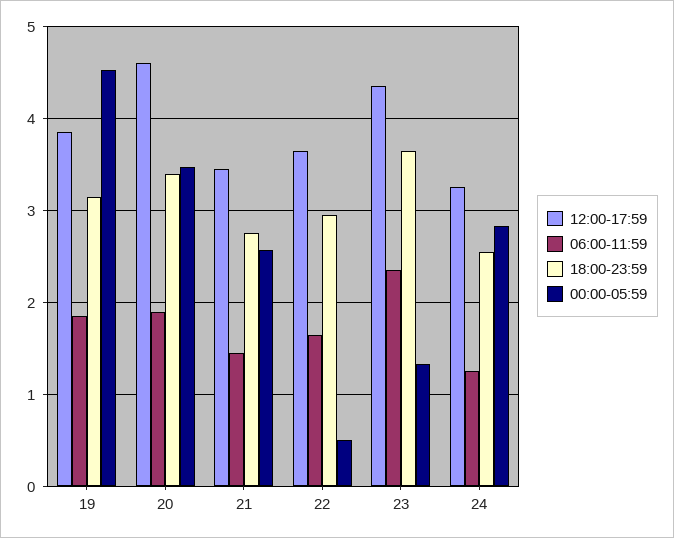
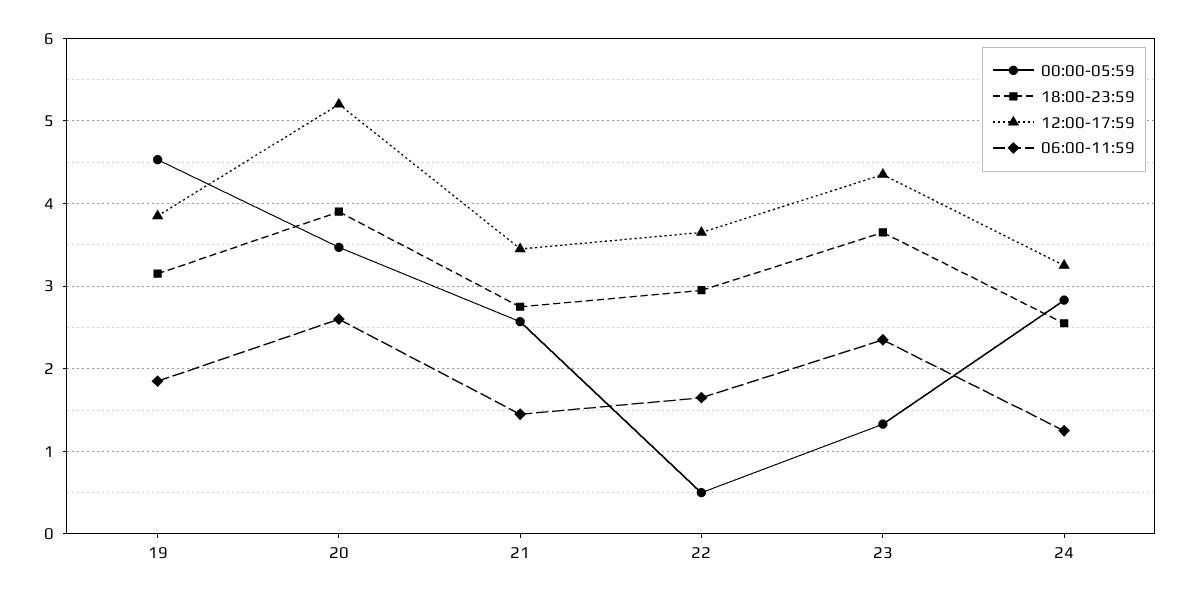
12:00-17:59, 20: 4.6 -> 5.2
06:00-11:59, 20: 1.9 -> 2.6
18:00-23:59, 20: 3.4 -> 3.9

